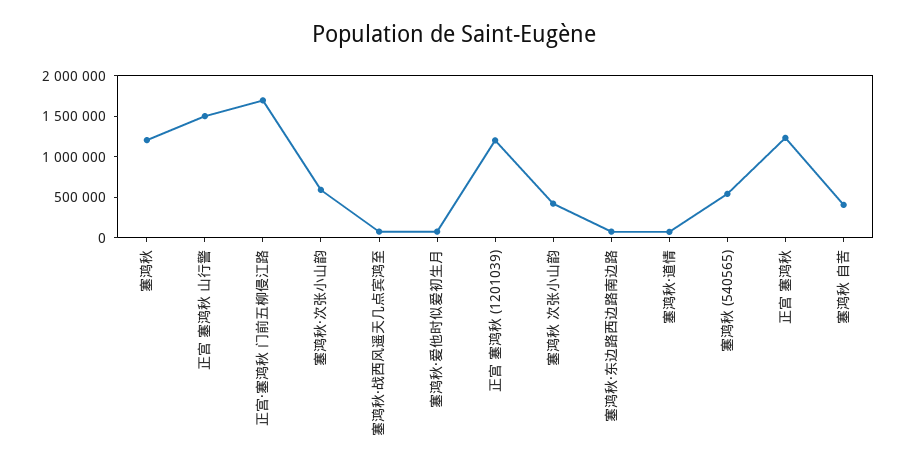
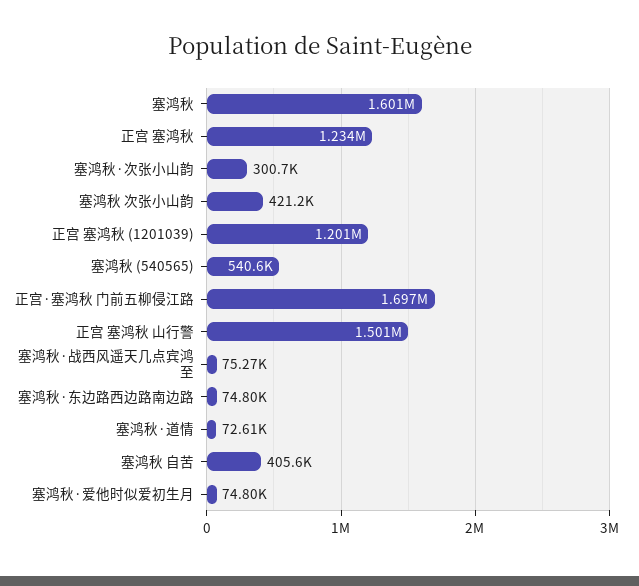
塞鸿秋: 1200000 -> 1601000
塞鸿秋·次张小山韵: 600000 -> 300700

